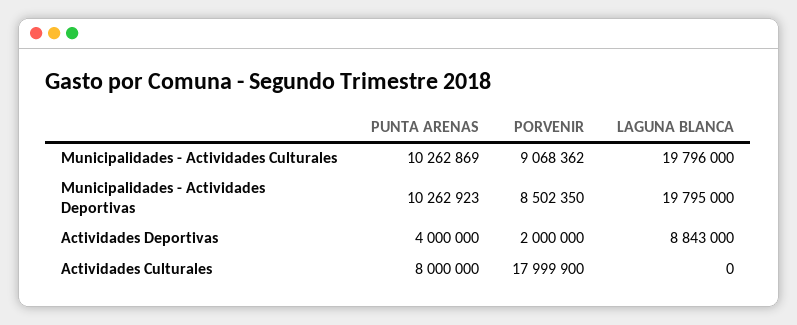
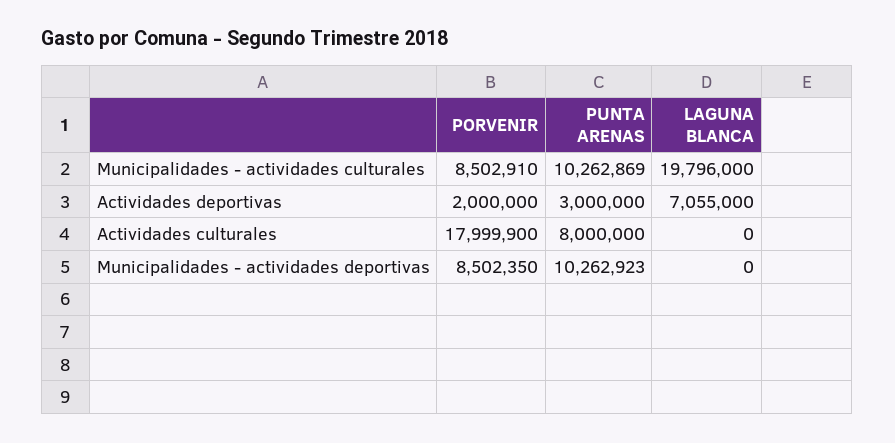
PORVENIR, Municipalidades - Actividades Culturales: 9068362 -> 8502910
LAGUNA BLANCA, Municipalidades - Actividades Deportivas: 19795000 -> 0
PUNTA ARENAS, Actividades Deportivas: 4000000 -> 3000000
LAGUNA BLANCA, Actividades Deportivas: 8843000 -> 7055000

